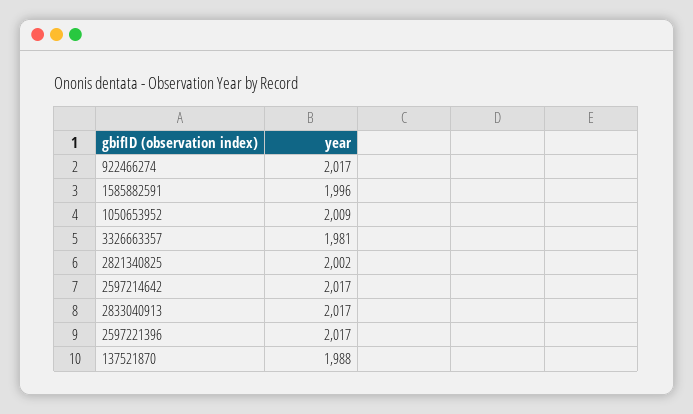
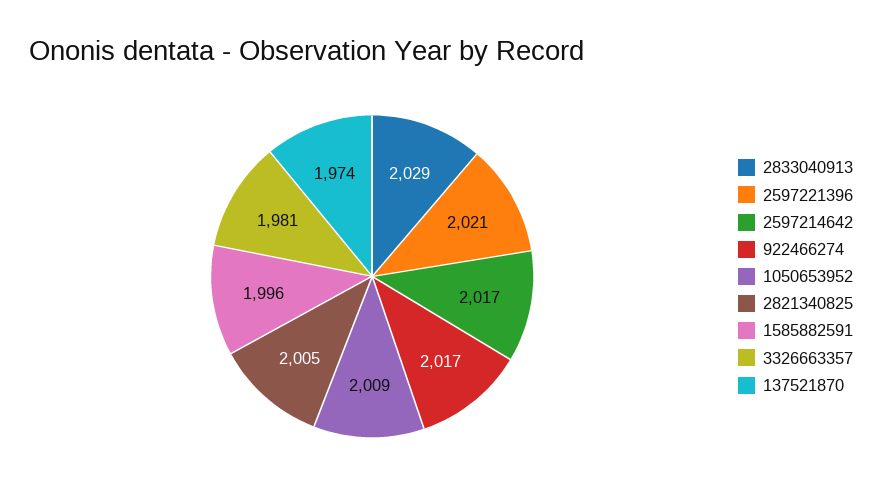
2821340825: 2002 -> 2005
2833040913: 2017 -> 2029
2597221396: 2017 -> 2021
137521870: 1988 -> 1974

